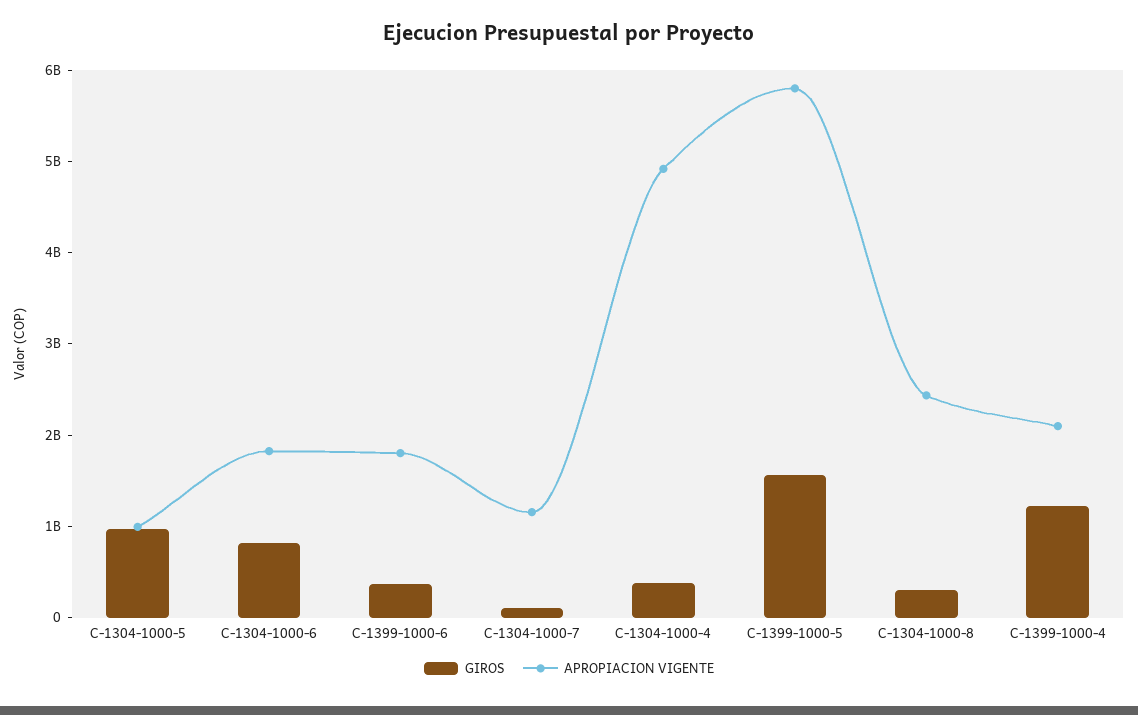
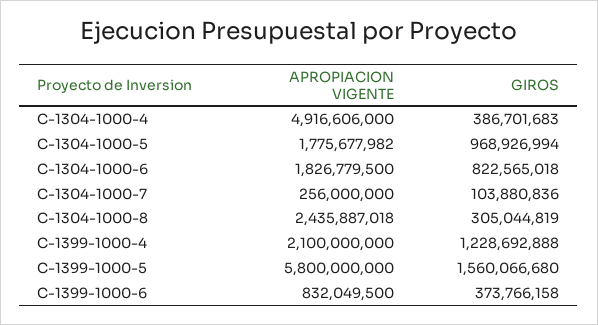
APROPIACION VIGENTE, C-1304-1000-5: 1000000000 -> 1775677982
APROPIACION VIGENTE, C-1399-1000-6: 1800000000 -> 832049500
APROPIACION VIGENTE, C-1304-1000-7: 1200000000 -> 256000000

